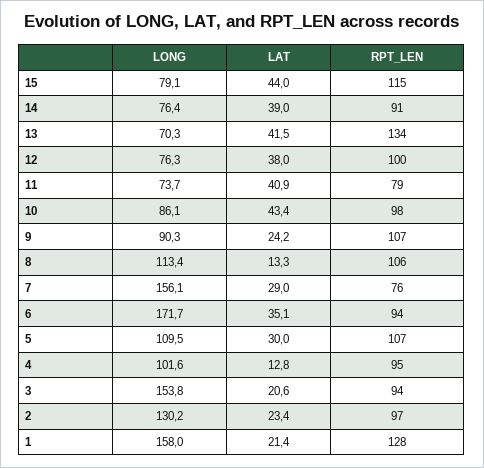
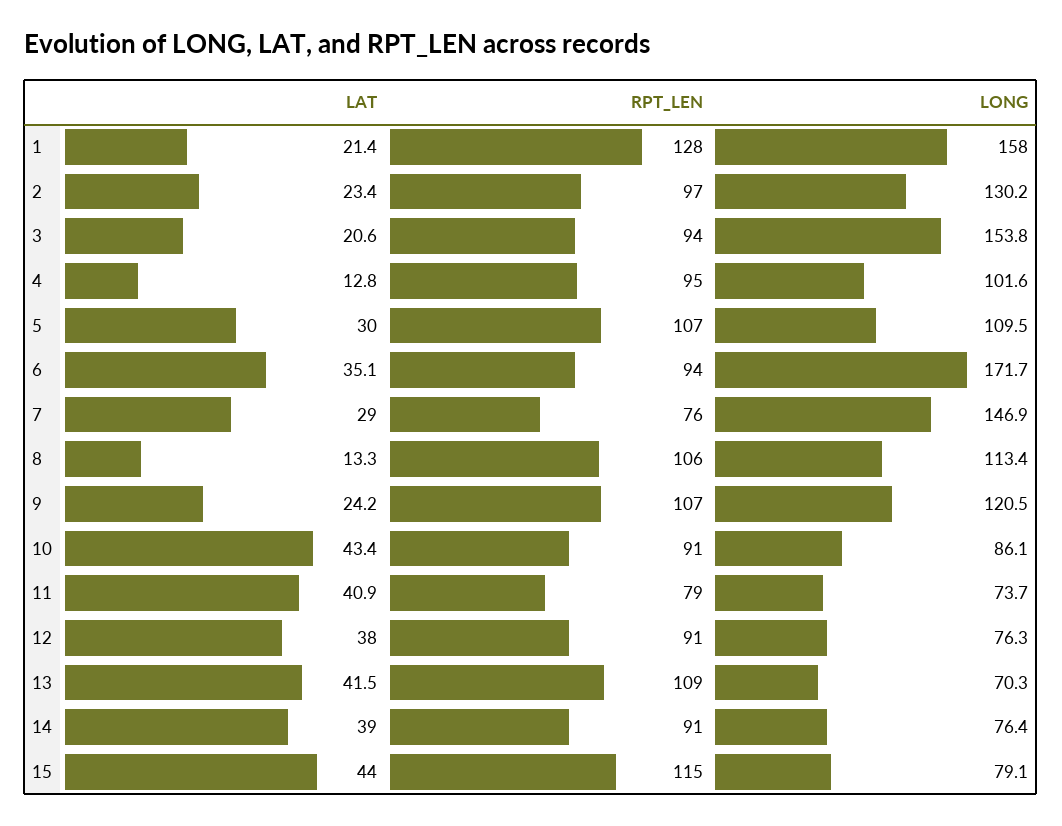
RPT_LEN, 13: 134 -> 109
RPT_LEN, 12: 100 -> 91
RPT_LEN, 10: 98 -> 91
LONG, 9: 90.3 -> 120.5
LONG, 7: 156.1 -> 146.9

